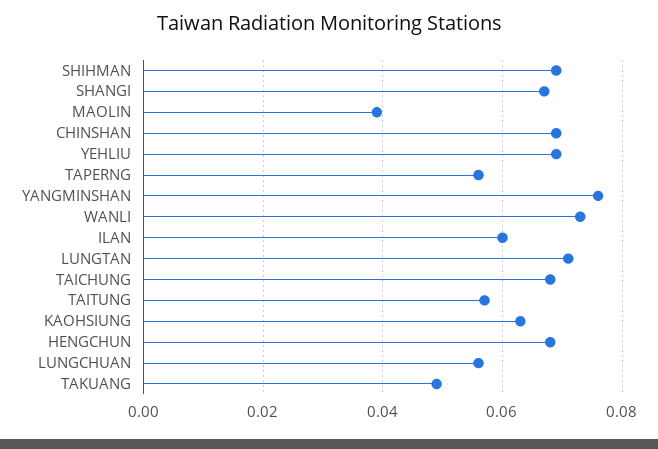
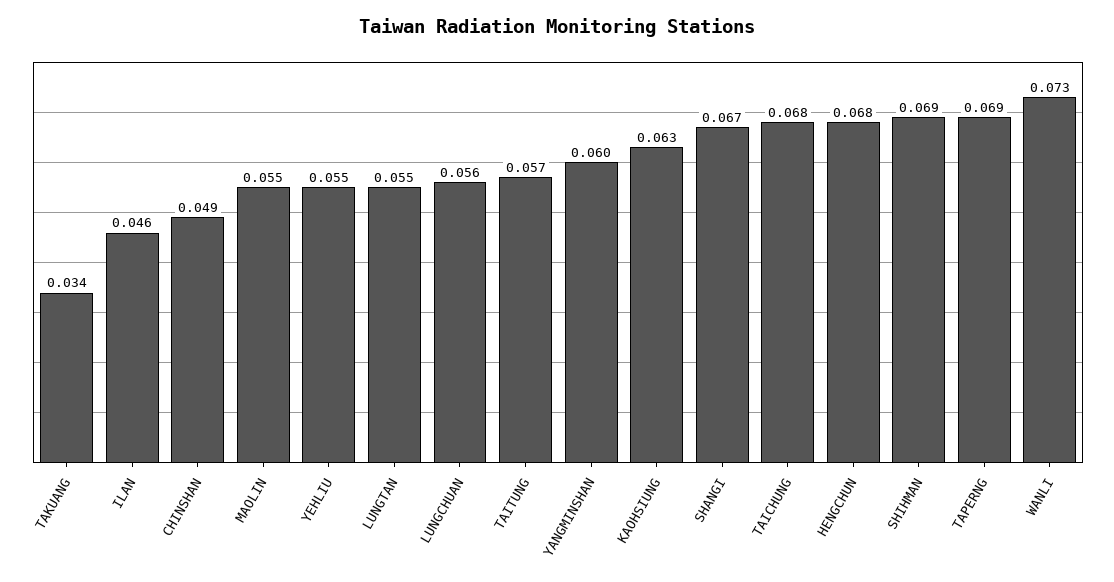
MAOLIN: 0.04 -> 0.055
CHINSHAN: 0.07 -> 0.049
YEHLIU: 0.07 -> 0.055
TAPERNG: 0.055 -> 0.069
YANGMINSHAN: 0.075 -> 0.06
ILAN: 0.06 -> 0.046
LUNGTAN: 0.07 -> 0.055
TAKUANG: 0.05 -> 0.034

